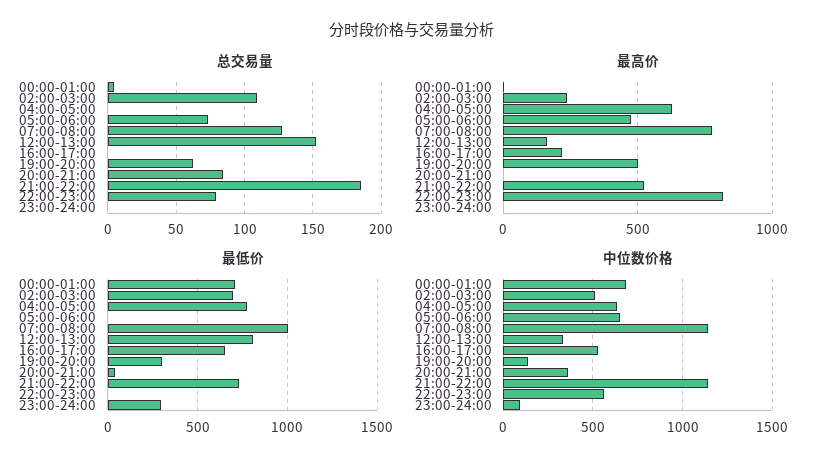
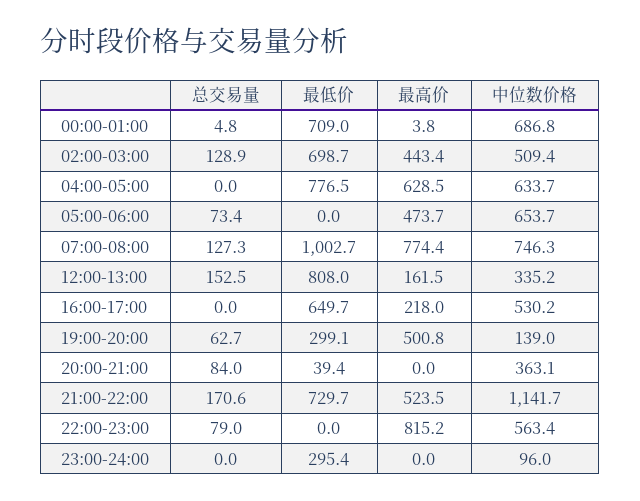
总交易量, 02:00-03:00: 110 -> 128.9
总交易量, 21:00-22:00: 185 -> 170.6
最高价, 02:00-03:00: 250 -> 443.4
中位数价格, 07:00-08:00: 1150 -> 746.3

